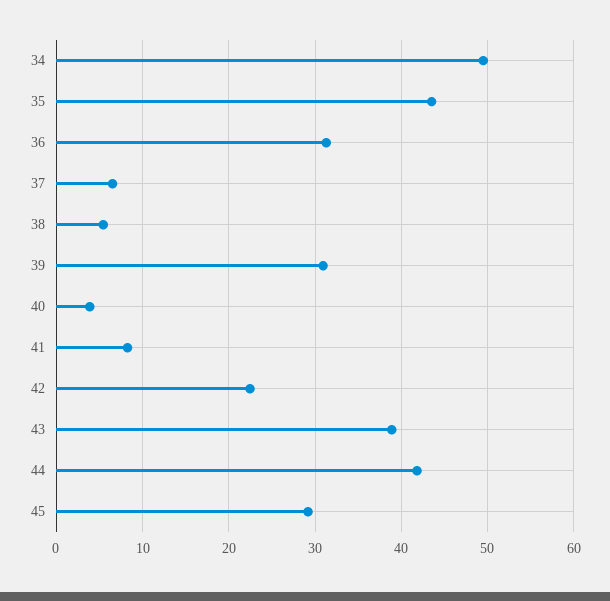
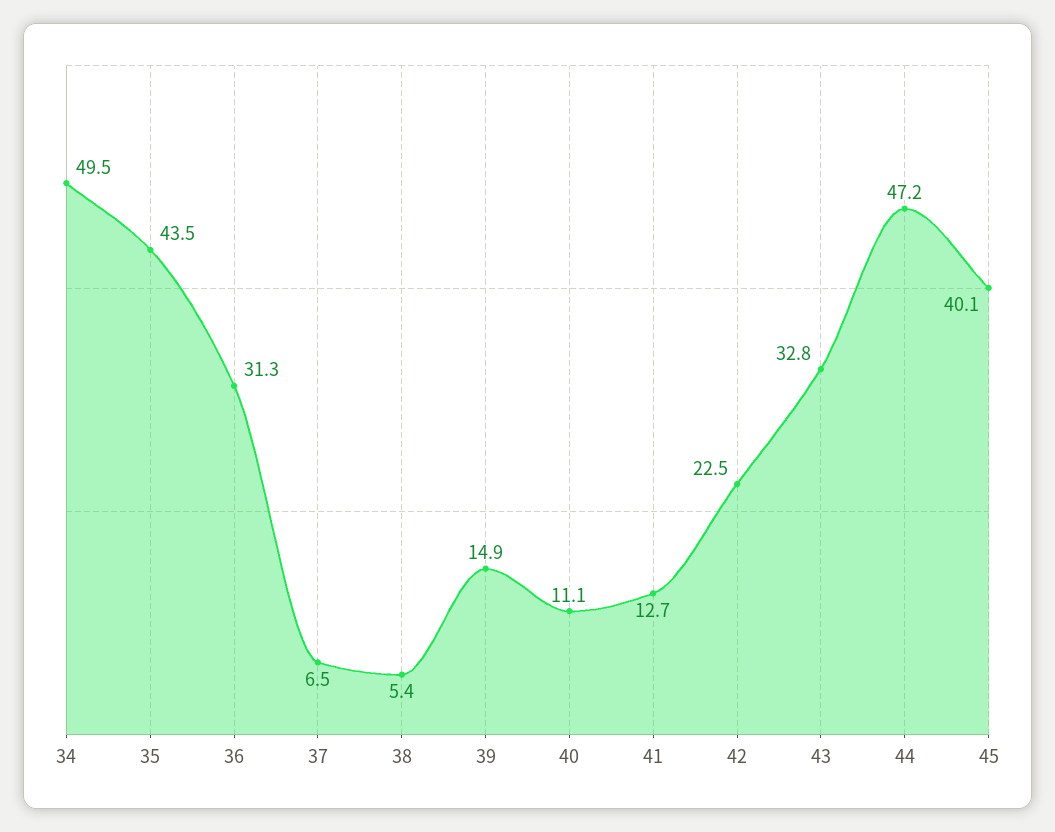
39: 31 -> 14.9
40: 4 -> 11.1
41: 8 -> 12.7
43: 39 -> 32.8
44: 42 -> 47.2
45: 29 -> 40.1

